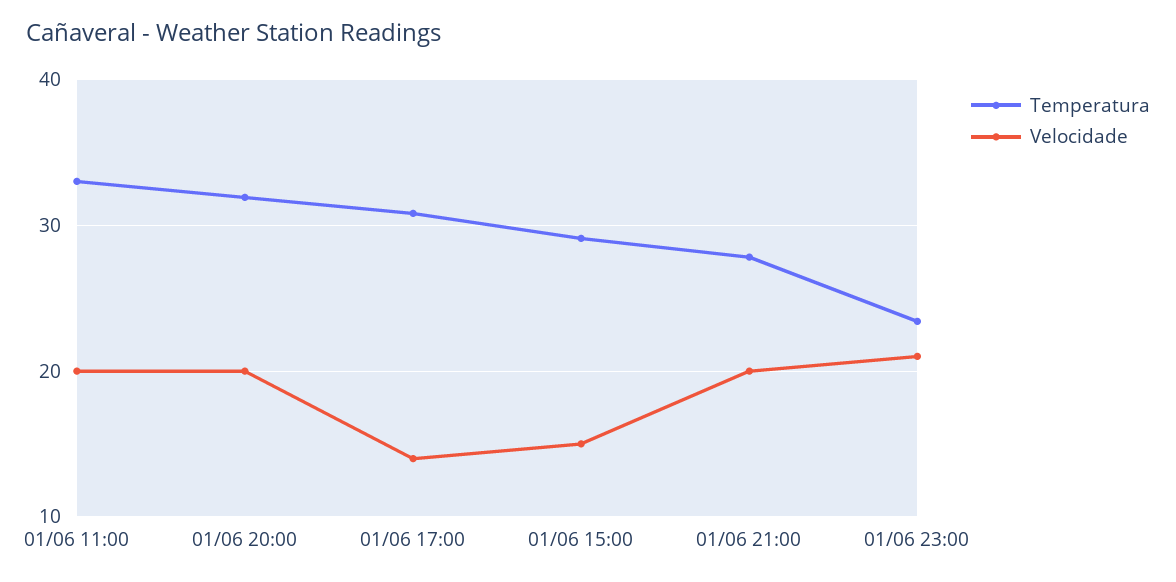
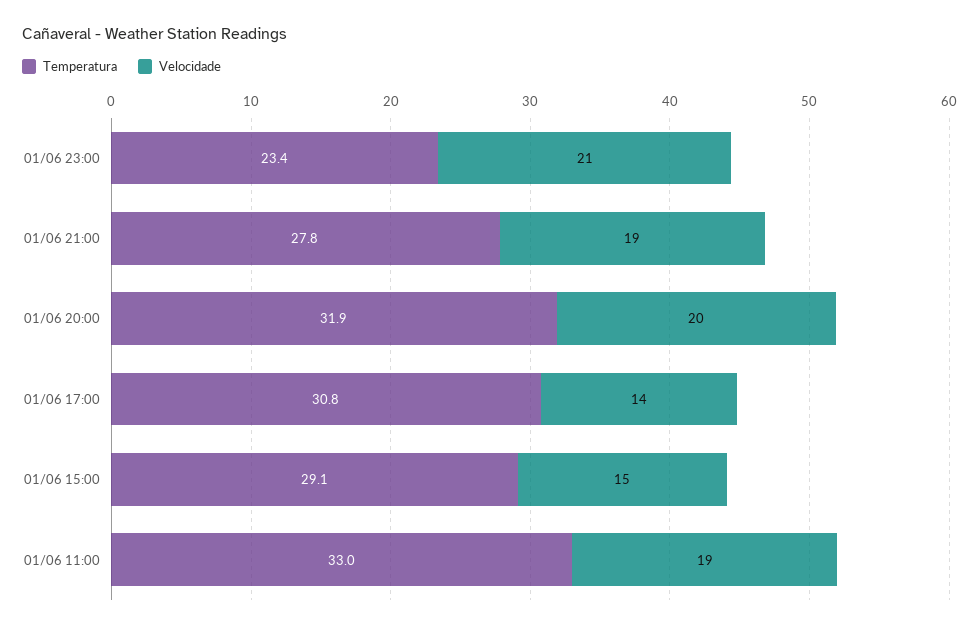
Velocidade, 01/06 11:00: 20 -> 19
Velocidade, 01/06 21:00: 20 -> 19

